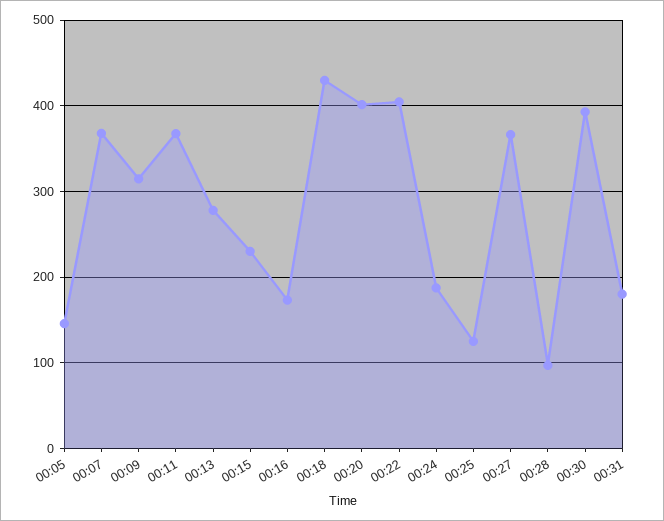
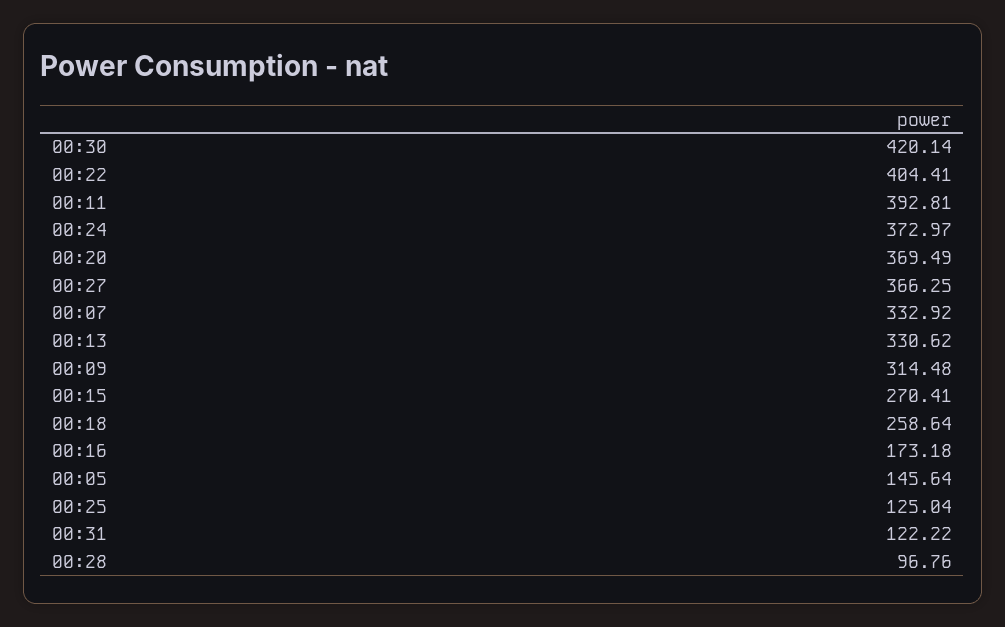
00:07: 370 -> 332.92
00:11: 370 -> 392.81
00:13: 280 -> 330.62
00:15: 230 -> 270.41
00:18: 430 -> 258.64
00:20: 400 -> 369.49
00:24: 190 -> 372.97
00:30: 390 -> 420.14
00:31: 180 -> 122.22

